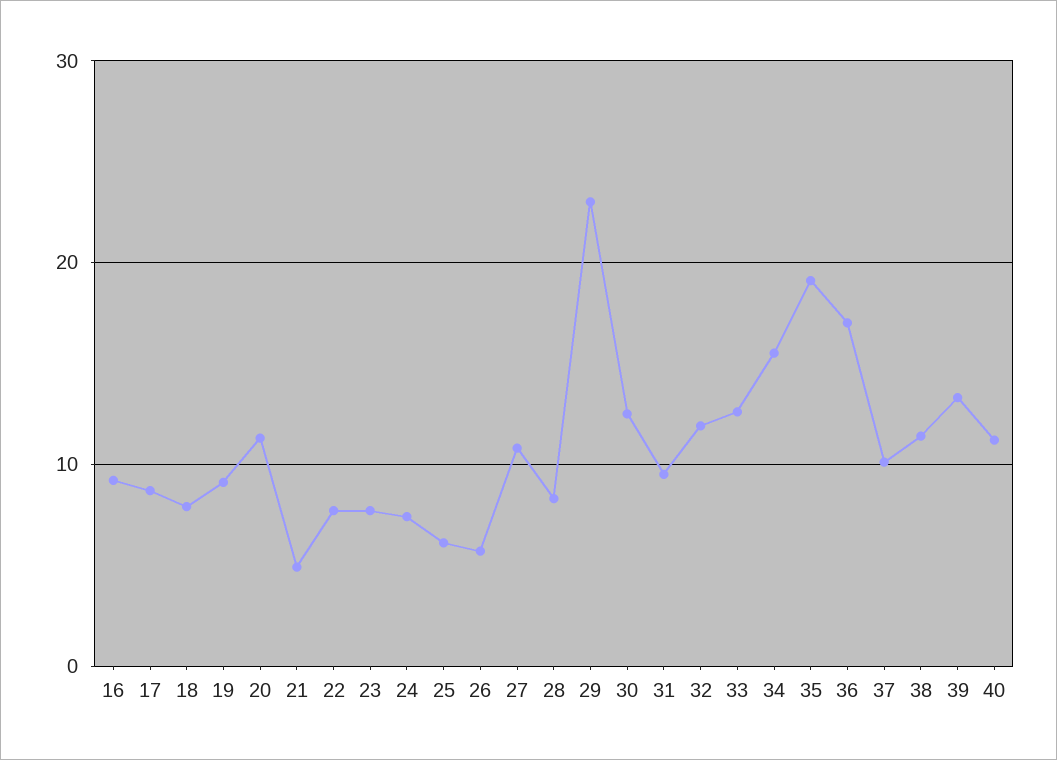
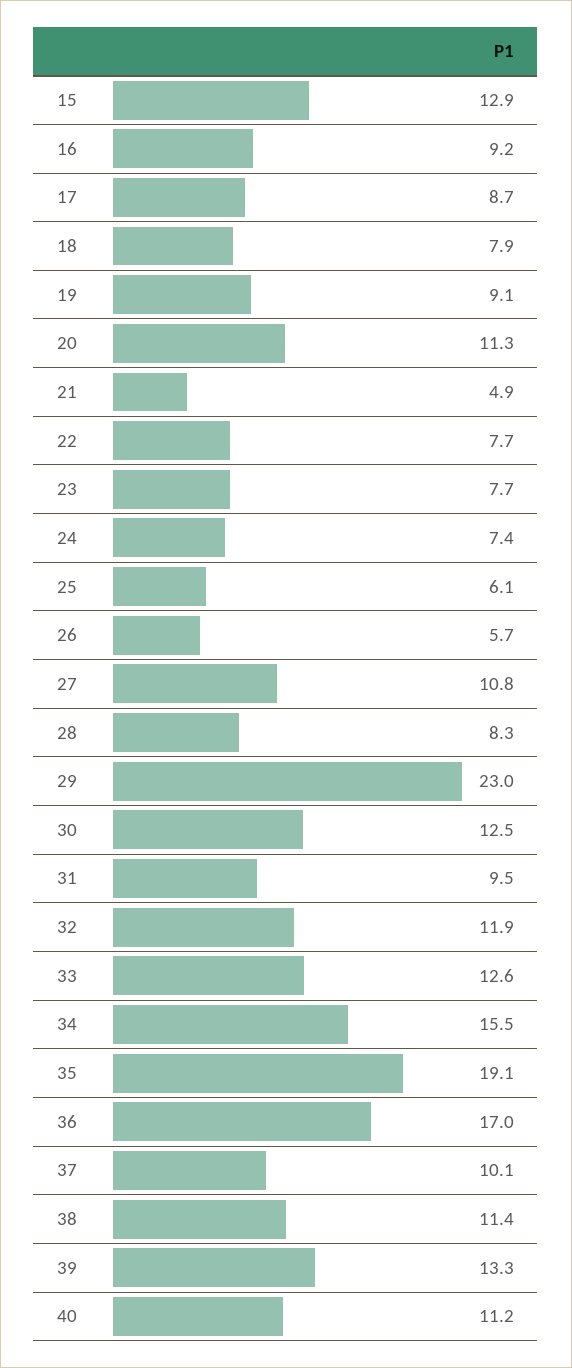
15: none -> 12.9

